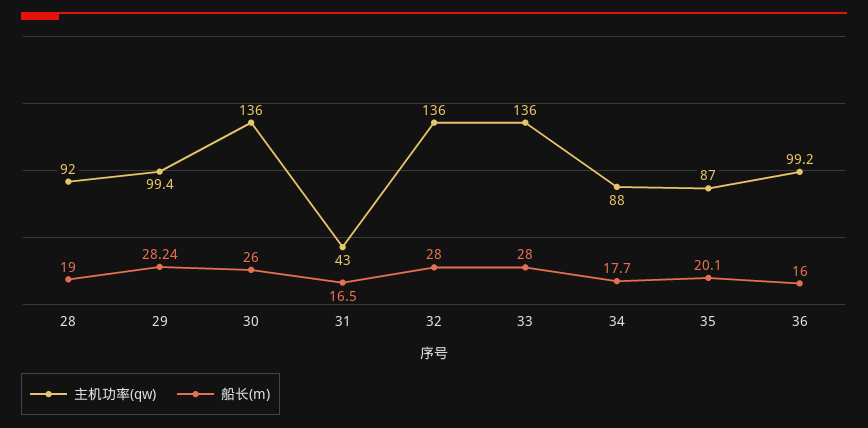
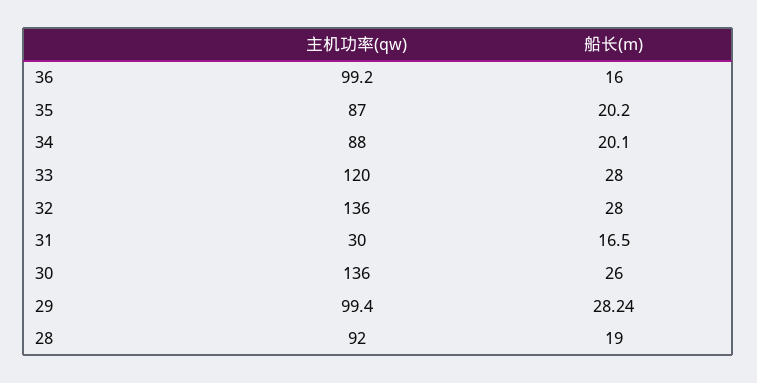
主机功率(qw), 31: 43 -> 30
主机功率(qw), 33: 136 -> 120
船长(m), 34: 17.7 -> 20.1
船长(m), 35: 20.1 -> 20.2

